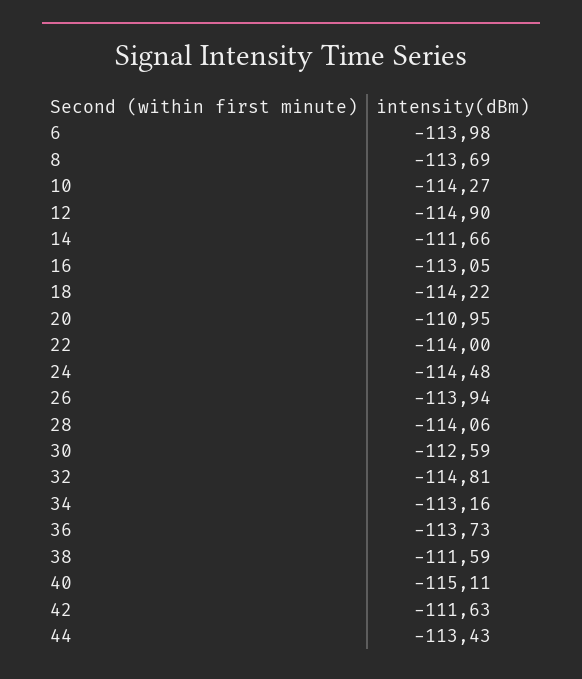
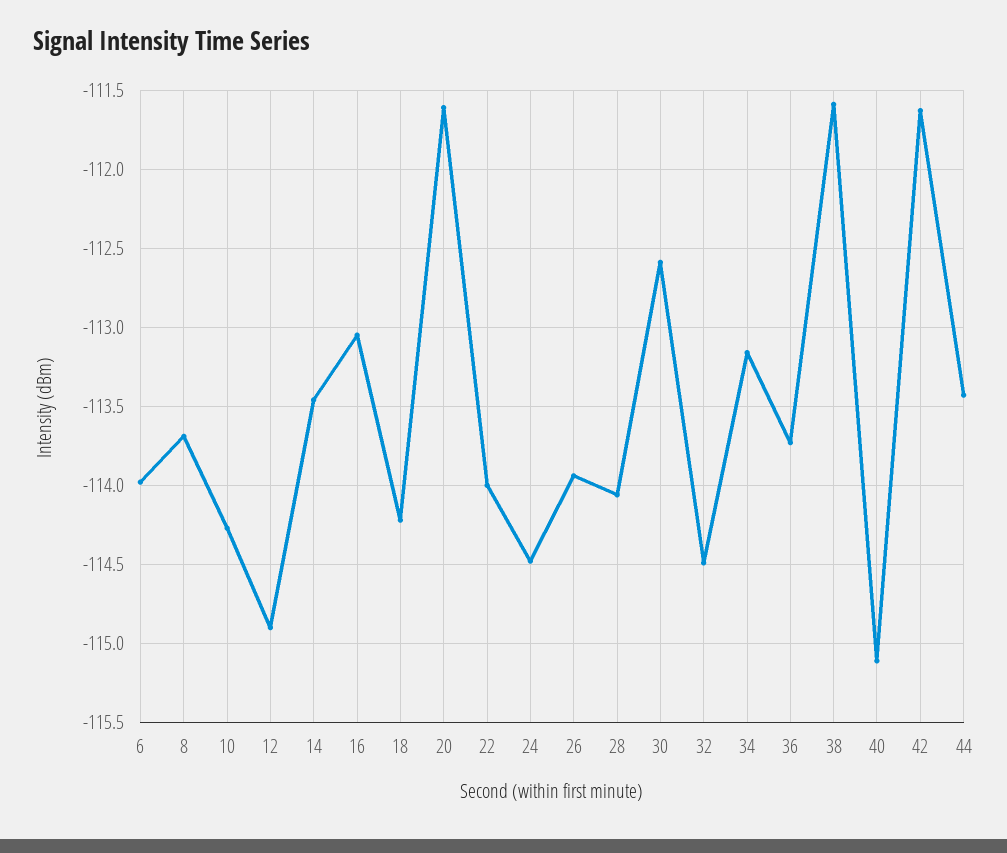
14: -111.66 -> -113.45
20: -110.95 -> -111.6
32: -114.81 -> -114.5

